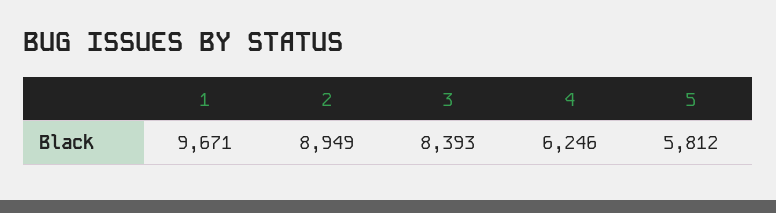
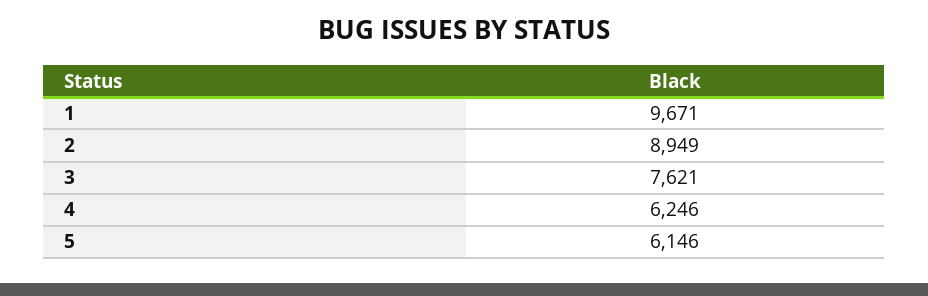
3: 8393 -> 7621
5: 5812 -> 6146

